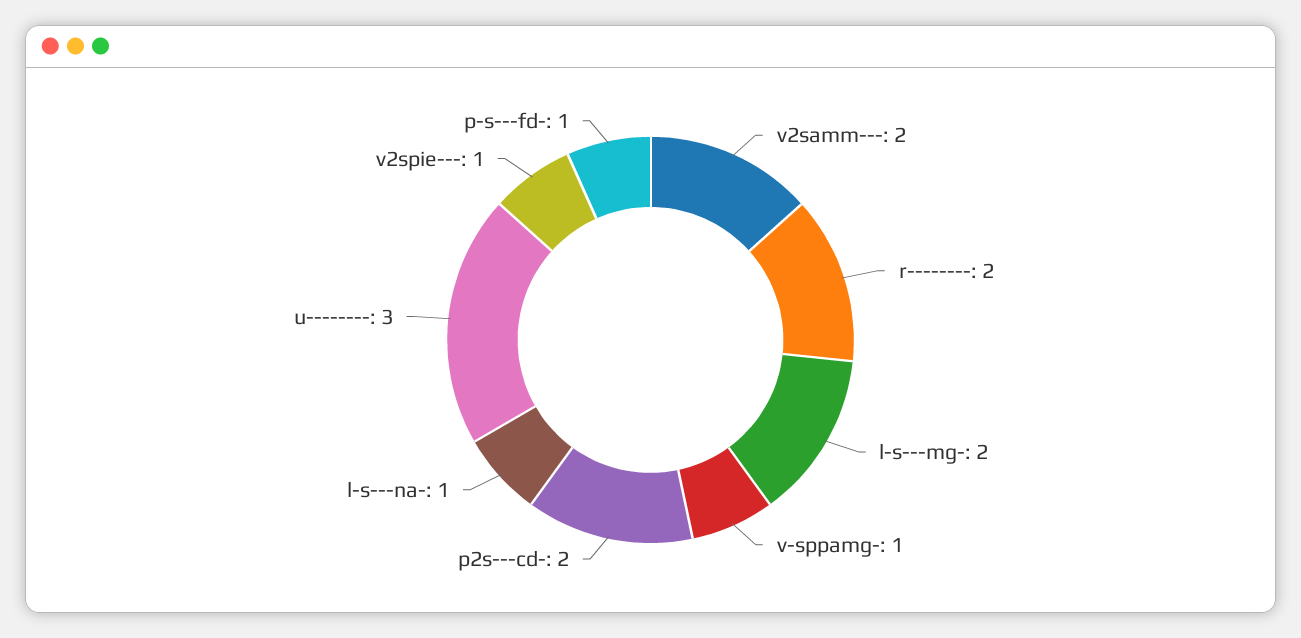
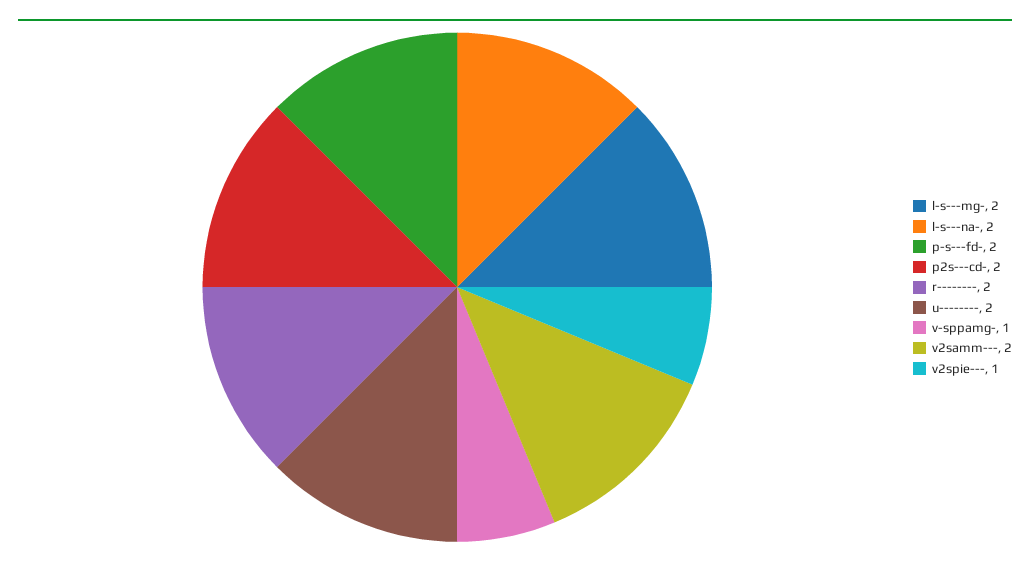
l-s---na-: 1 -> 2
u--------: 3 -> 2
p-s---fd-: 1 -> 2

